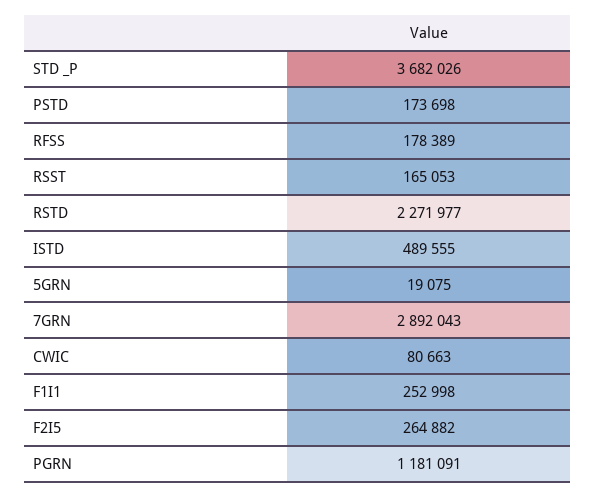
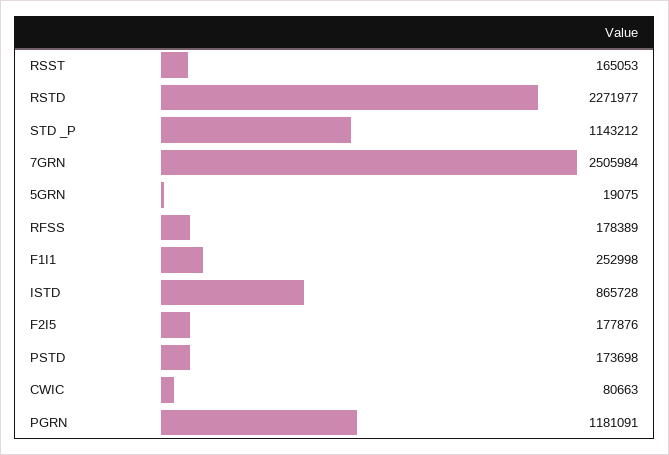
STD _P: 3682026 -> 1143212
ISTD: 489555 -> 865728
7GRN: 2892043 -> 2505984
F2I5: 264882 -> 177876

